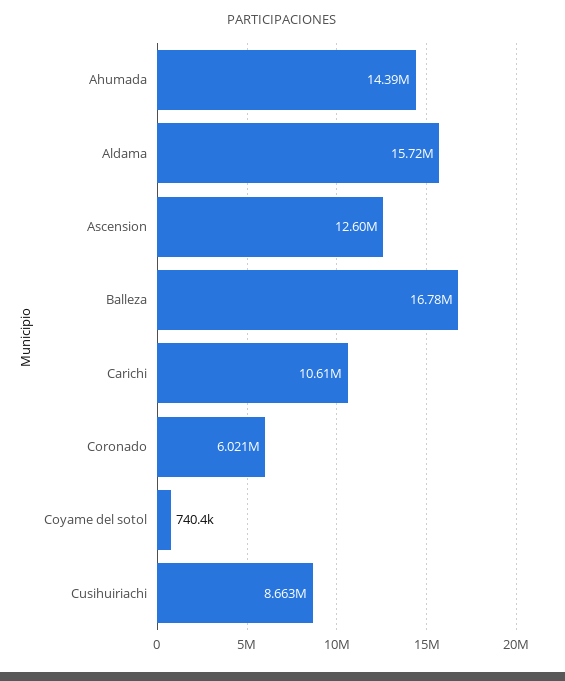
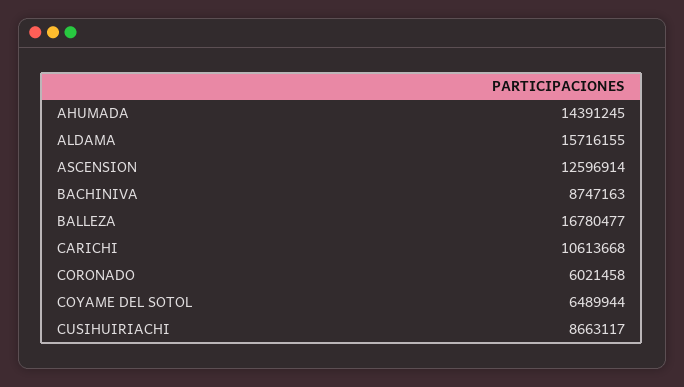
Coyame del sotol: 740400 -> 6489944
BACHINIVA: none -> 8747163

